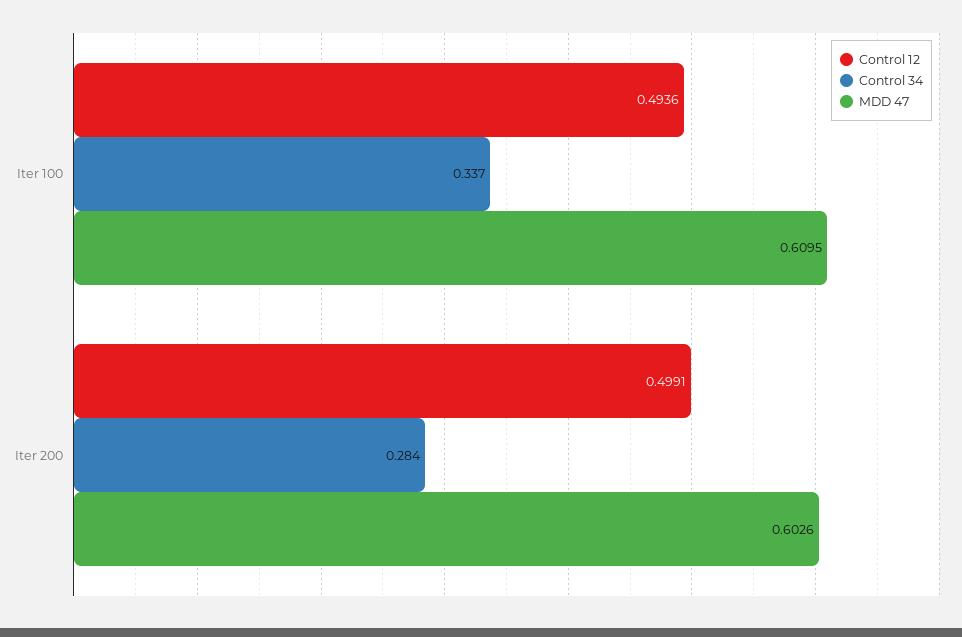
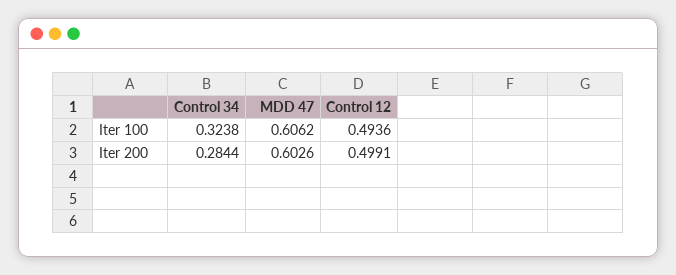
Control 34, Iter 100: 0.337 -> 0.3238
MDD 47, Iter 100: 0.6095 -> 0.6062

